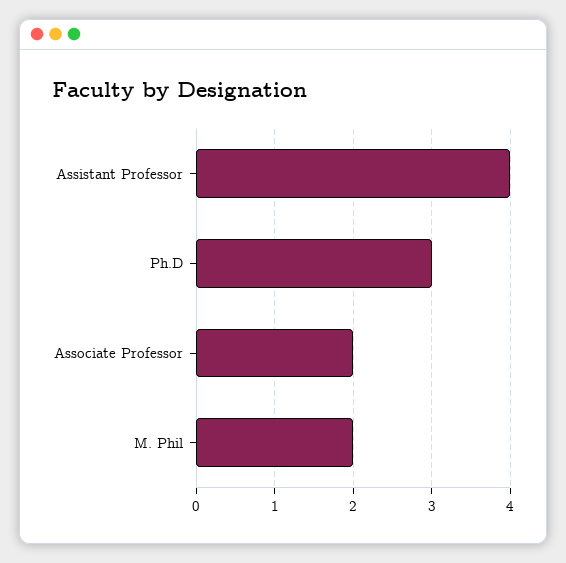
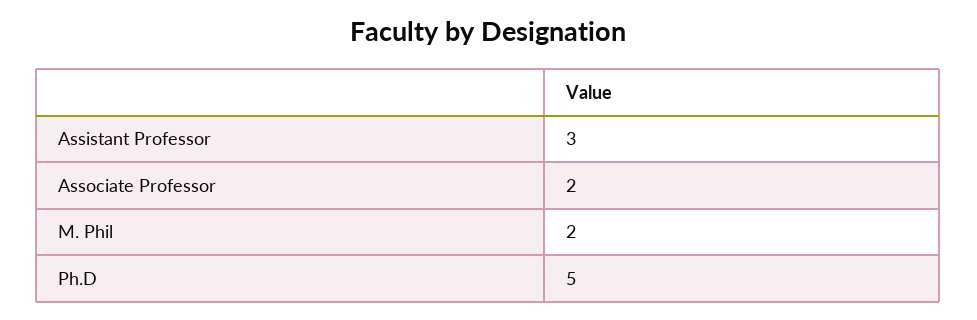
Assistant Professor: 4 -> 3
Ph.D: 3 -> 5

